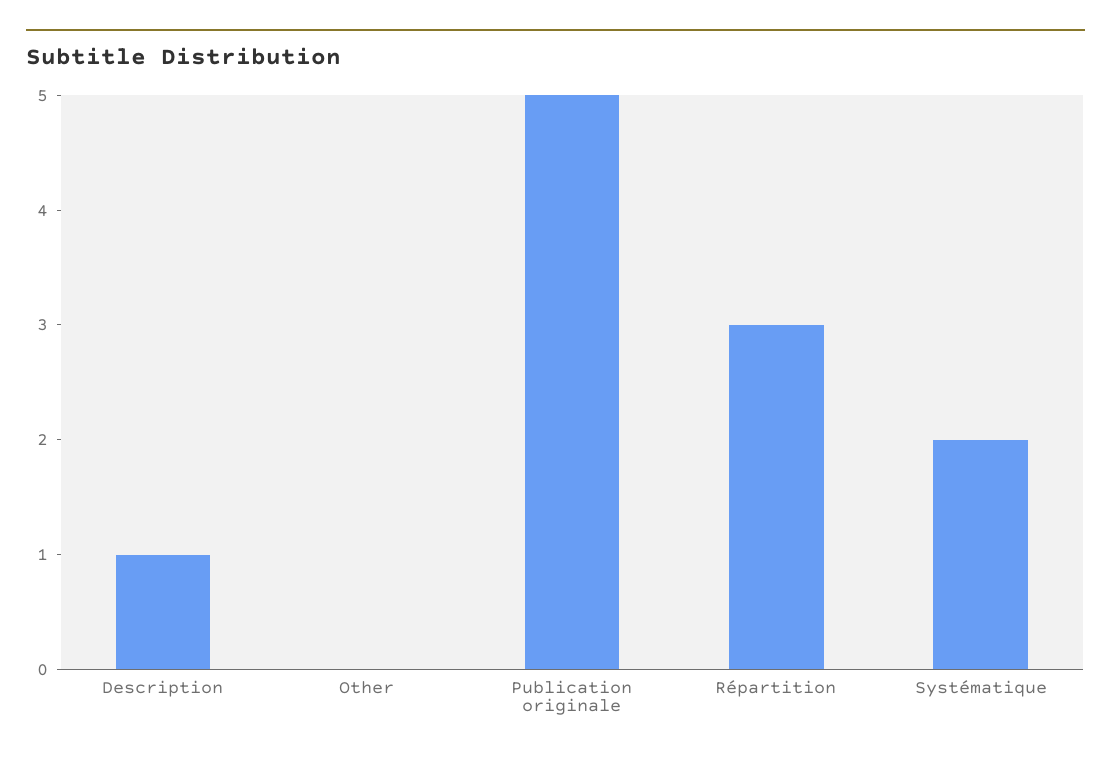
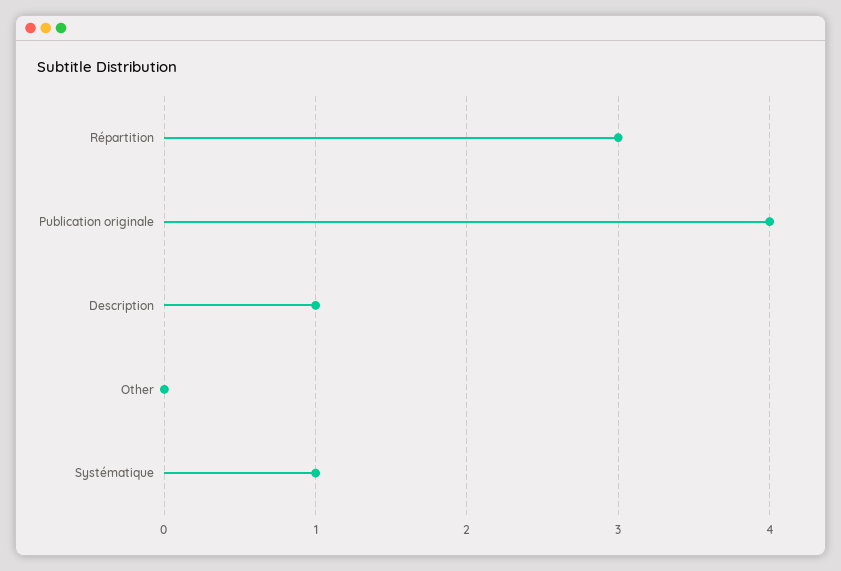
Publication originale: 5 -> 4
Systématique: 2 -> 1

